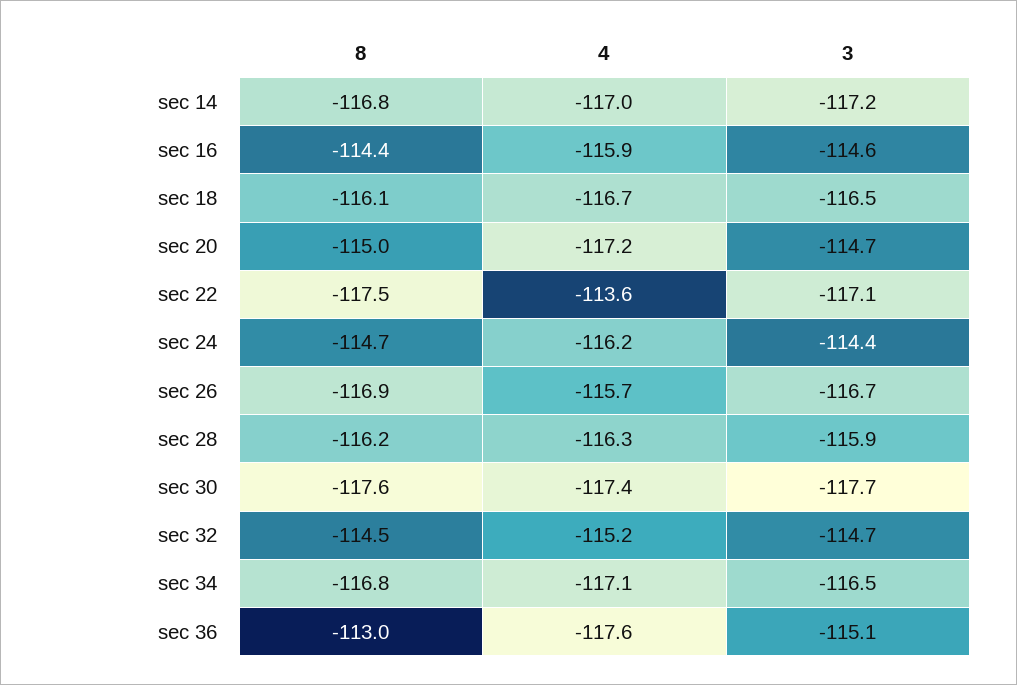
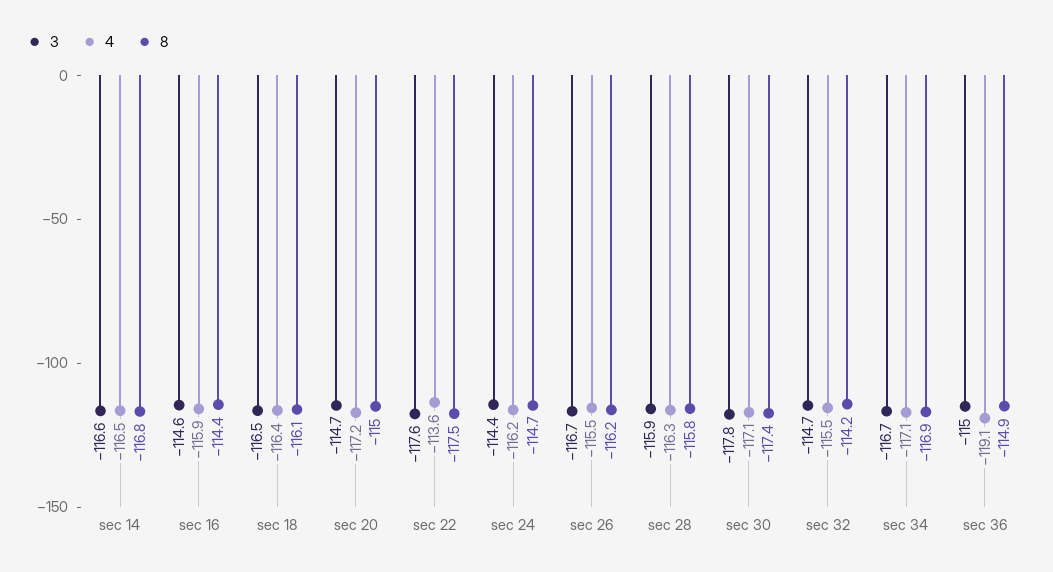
4, sec 14: -117 -> -116.5
3, sec 14: -117.2 -> -116.6
4, sec 18: -116.7 -> -116.4
3, sec 22: -117.1 -> -117.6
8, sec 26: -116.9 -> -116.2
4, sec 26: -115.7 -> -115.5
8, sec 28: -116.2 -> -115.8
8, sec 30: -117.6 -> -117.4
4, sec 30: -117.4 -> -117.1
3, sec 30: -117.7 -> -117.8
8, sec 32: -114.5 -> -114.2
4, sec 32: -115.2 -> -115.5
8, sec 34: -116.8 -> -116.9
3, sec 34: -116.5 -> -116.7
8, sec 36: -113 -> -114.9
4, sec 36: -117.6 -> -119.1
3, sec 36: -115.1 -> -115

